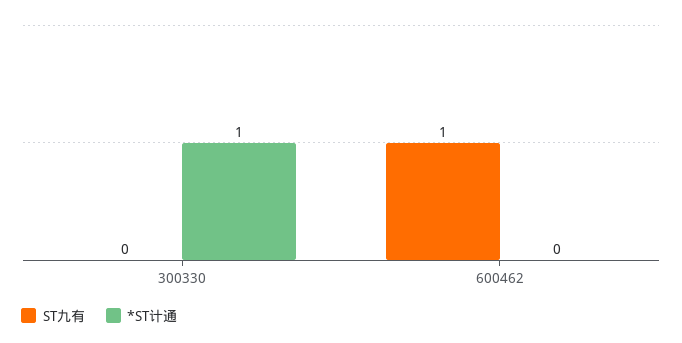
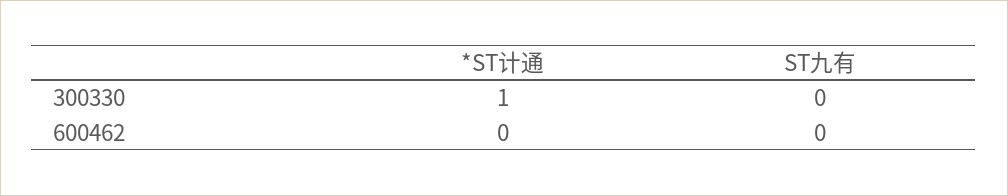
ST九有, 600462: 1 -> 0

